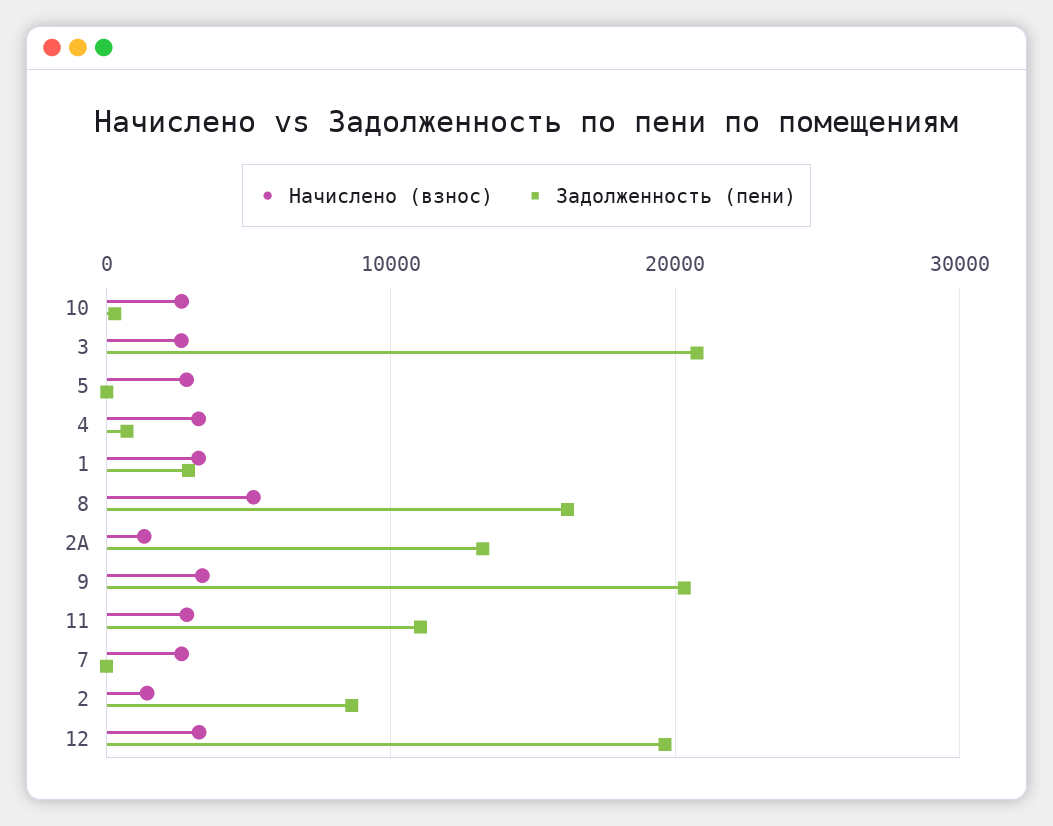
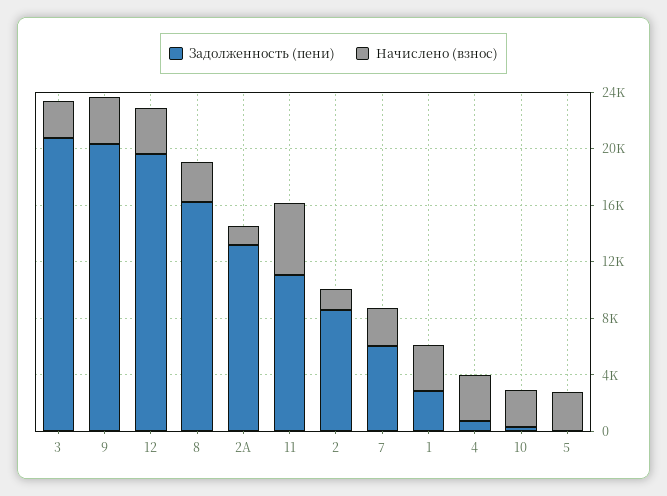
Начислено (взнос), 8: 5000 -> 3000
Начислено (взнос), 11: 3000 -> 5000
Задолженность (пени), 7: 0 -> 6000

